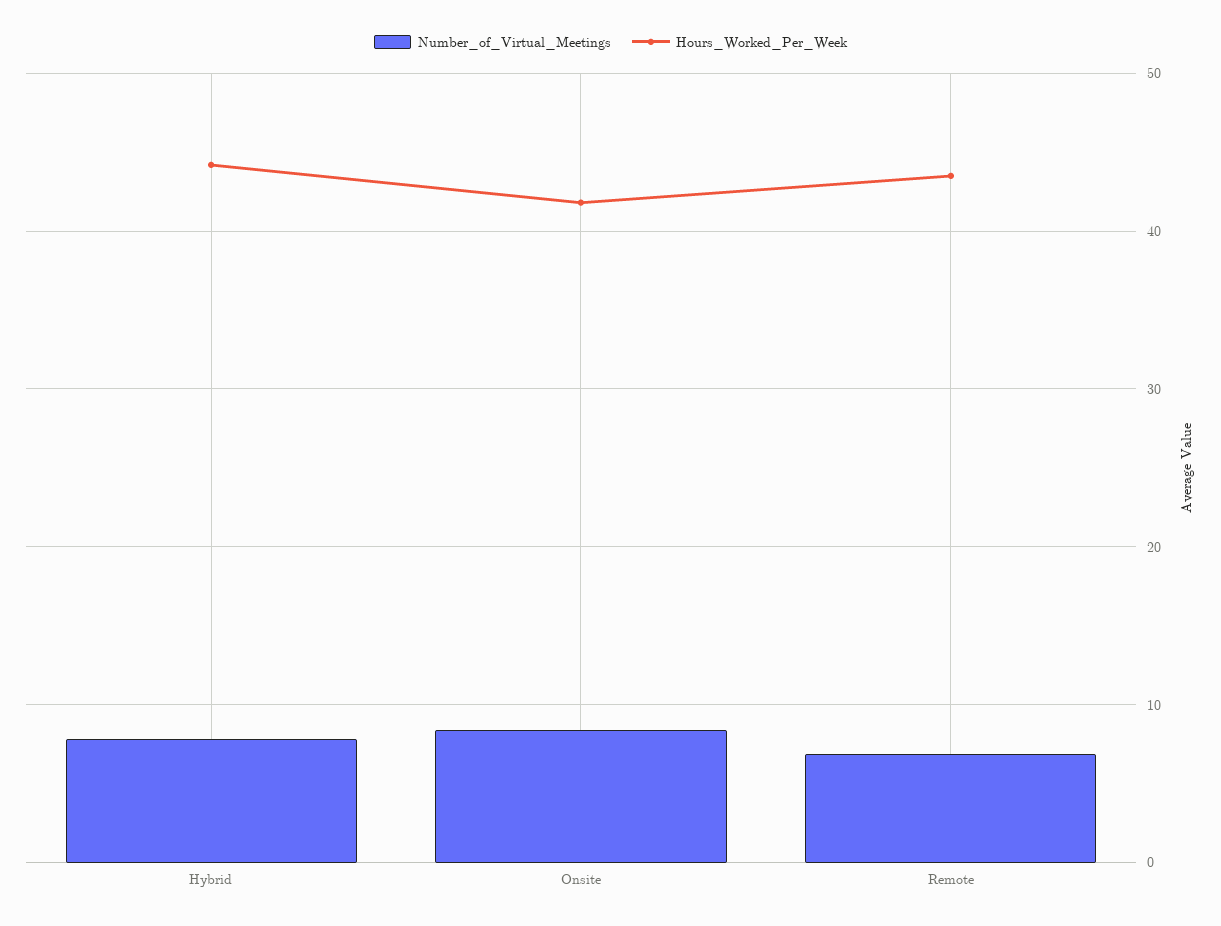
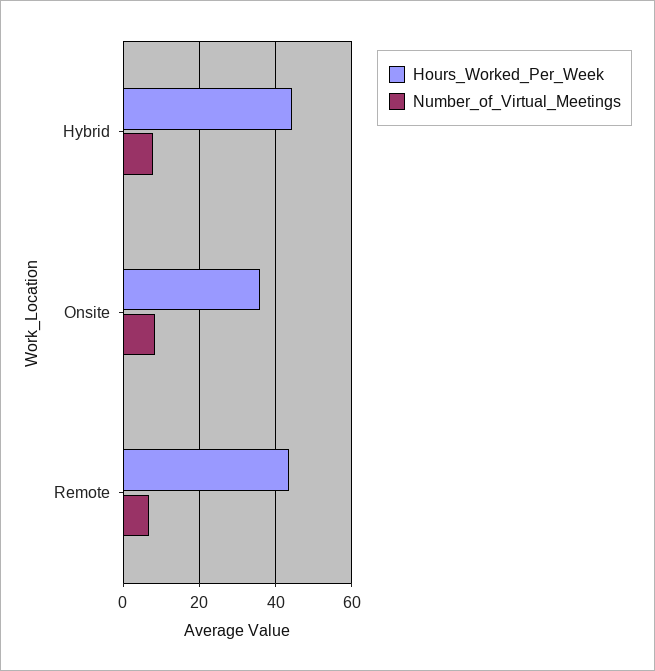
Hours_Worked_Per_Week, Onsite: 42 -> 36

